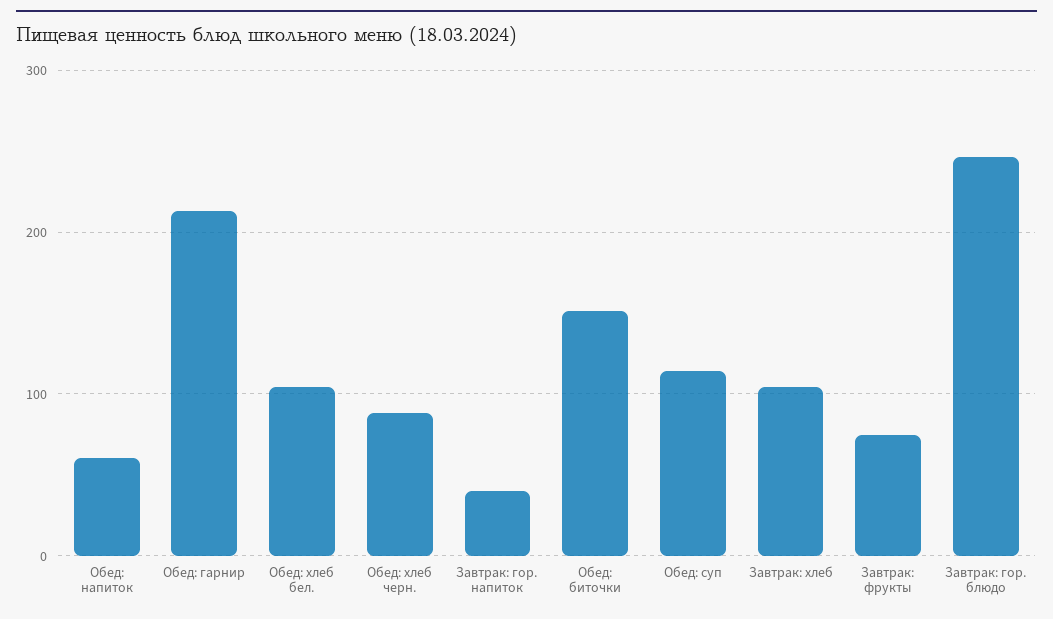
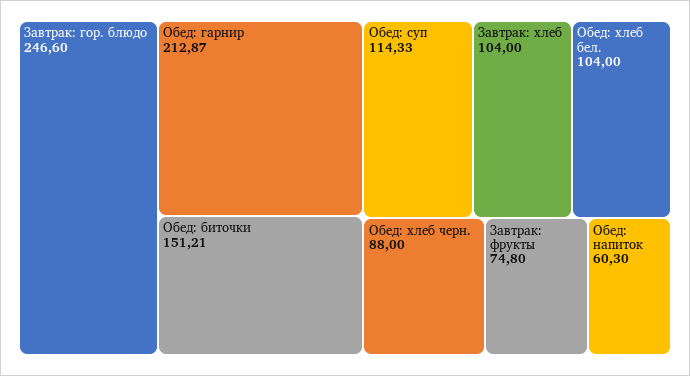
Завтрак: гор. напиток: 40 -> none

